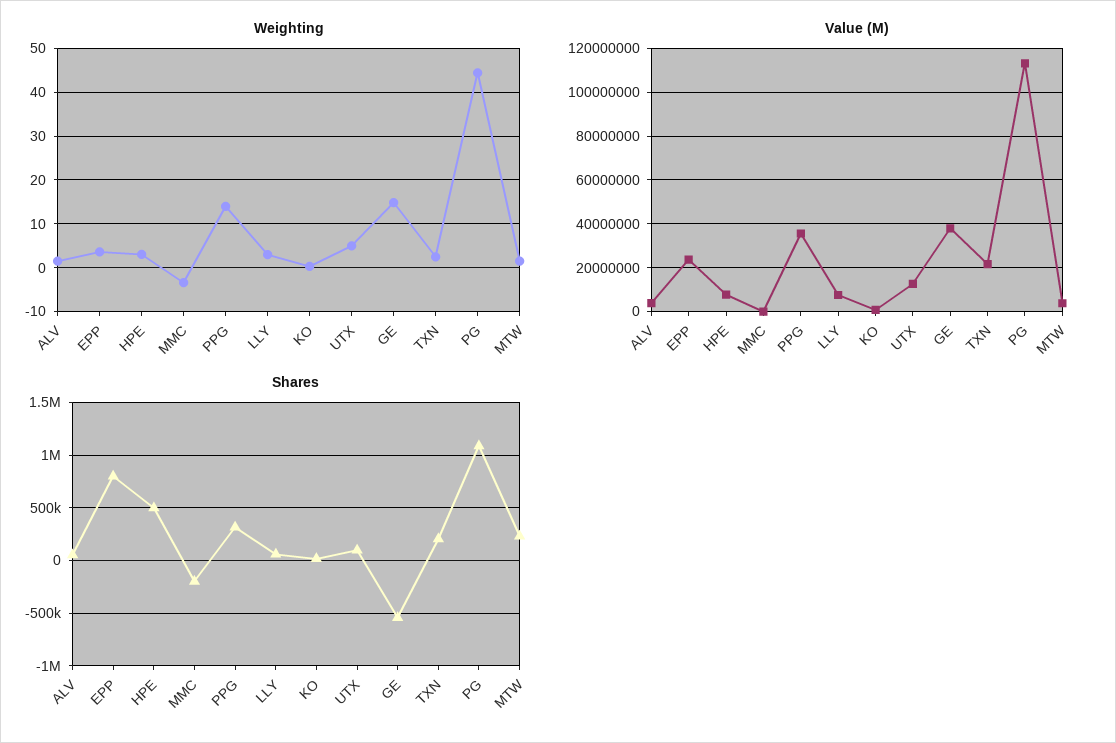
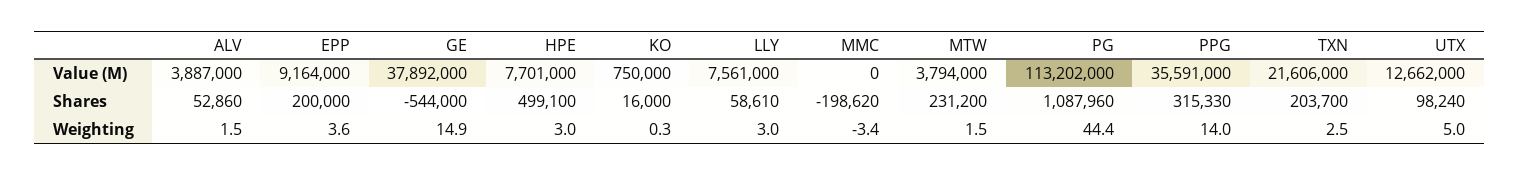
Value (M), EPP: 25000000 -> 9164000
Shares, EPP: 800000 -> 200000

